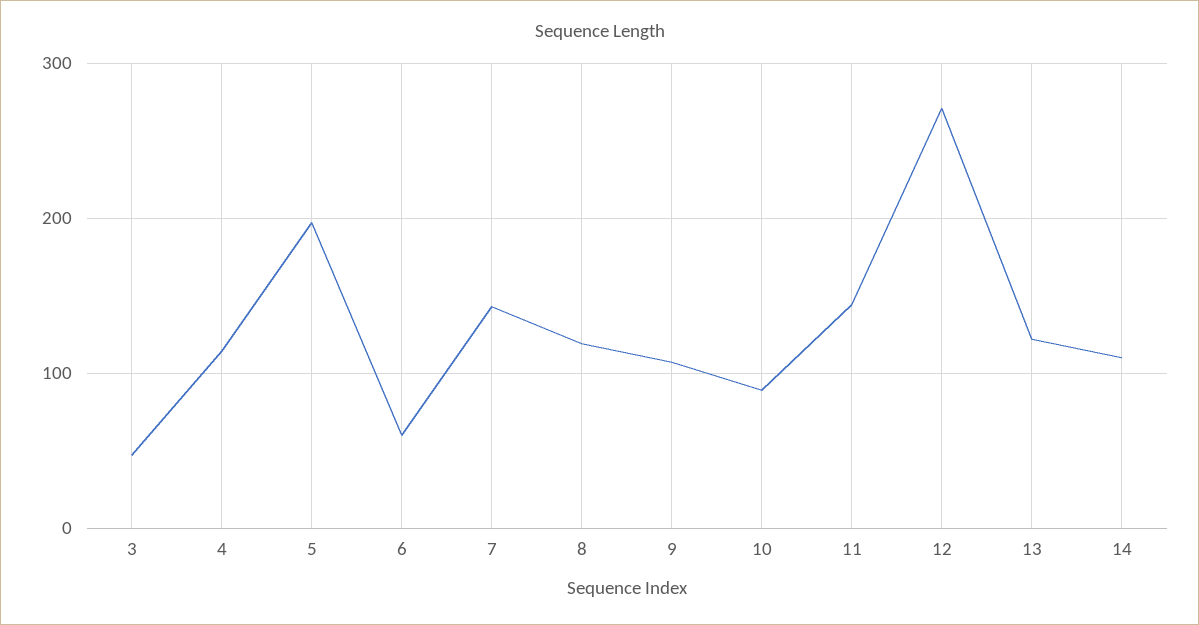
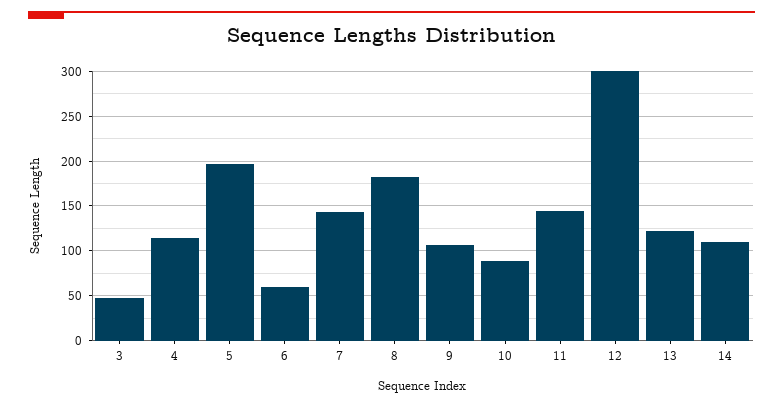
8: 120 -> 180
12: 270 -> 300

